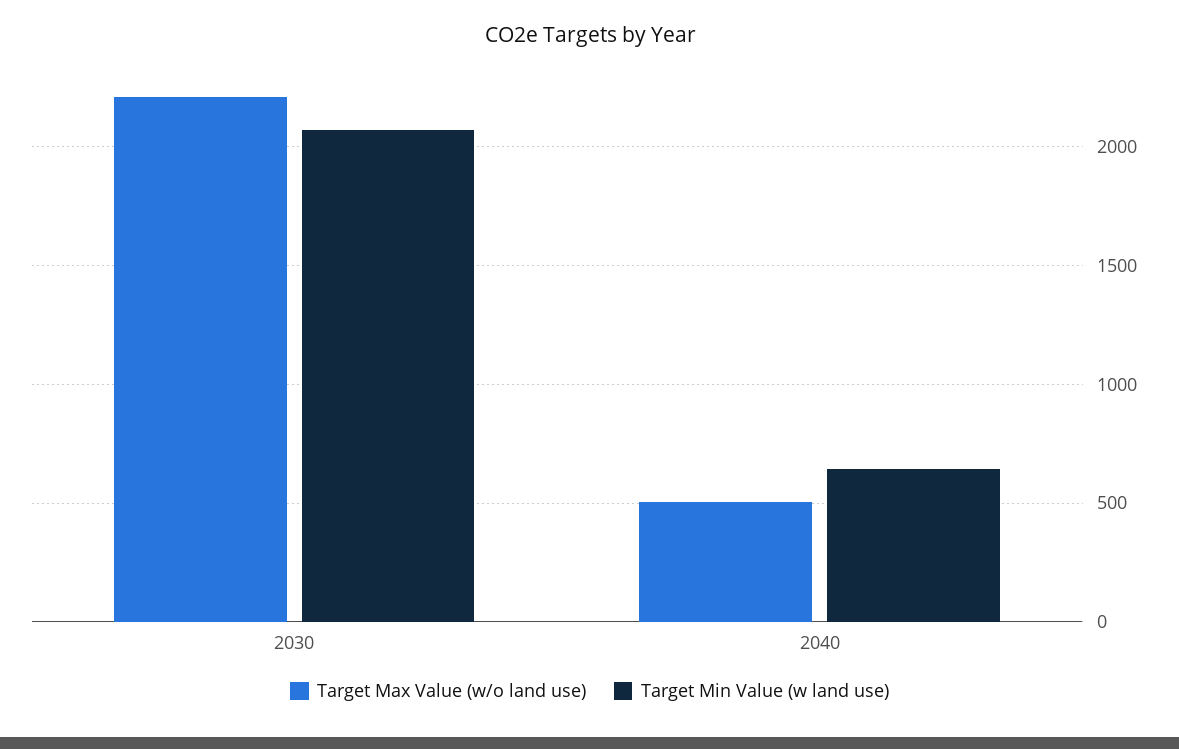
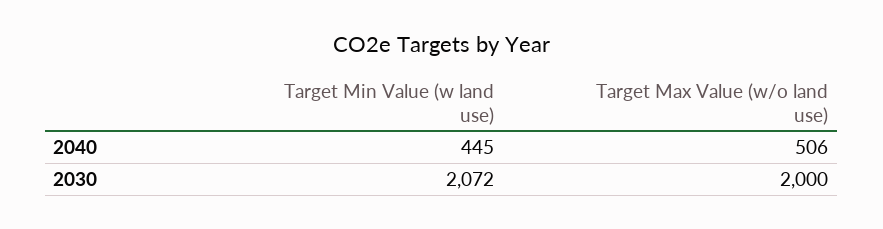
Target Max Value (w/o land use), 2030: 2200 -> 2000
Target Min Value (w land use), 2040: 650 -> 445

